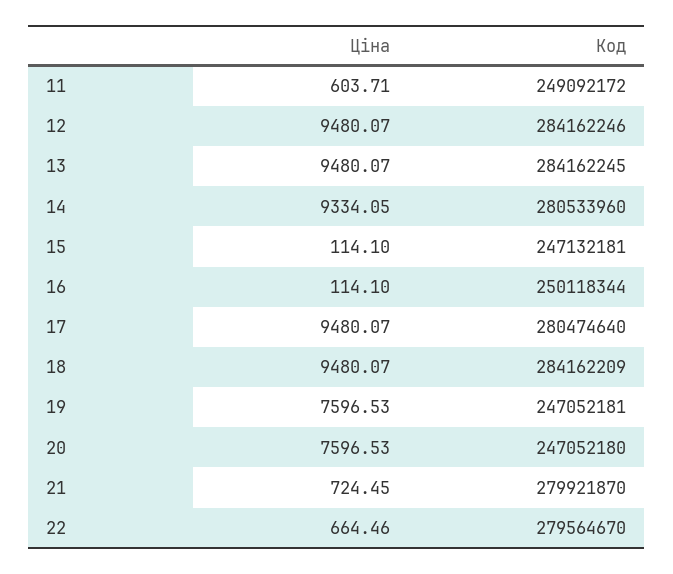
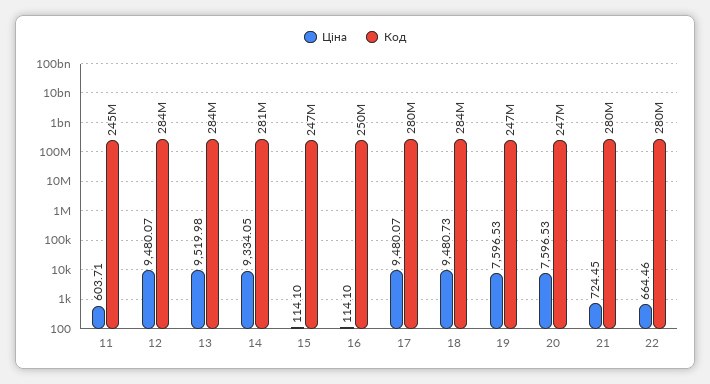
Код, 11: 249092172 -> 245000000
Ціна, 13: 9480.07 -> 9519.98
Ціна, 18: 9480.07 -> 9480.73

